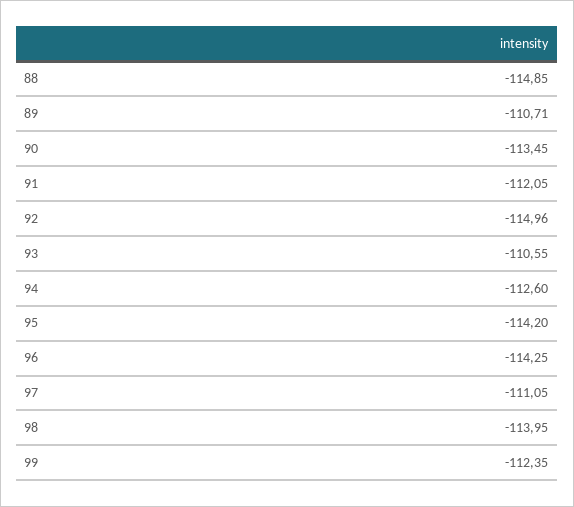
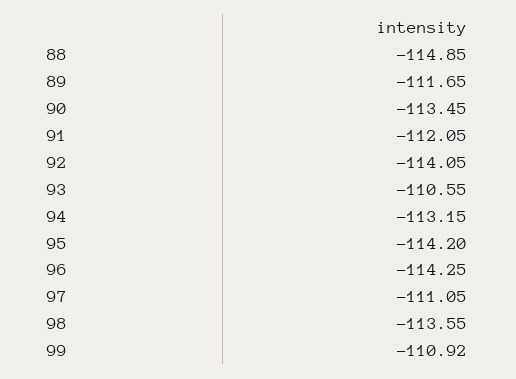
89: -110.71 -> -111.65
92: -114.96 -> -114.05
94: -112.6 -> -113.15
98: -113.95 -> -113.55
99: -112.35 -> -110.92

